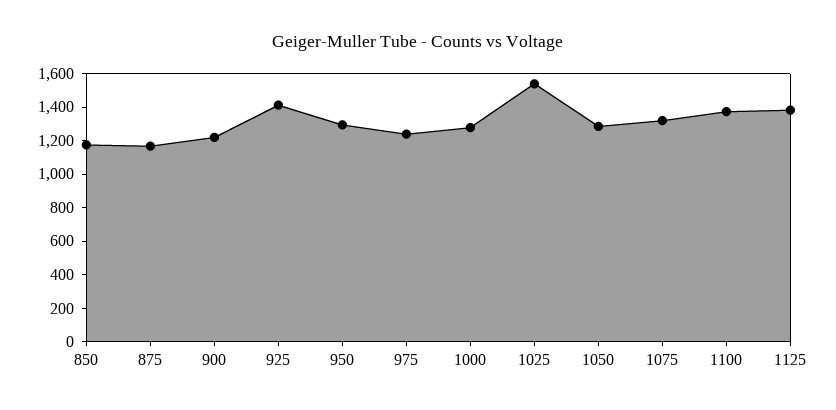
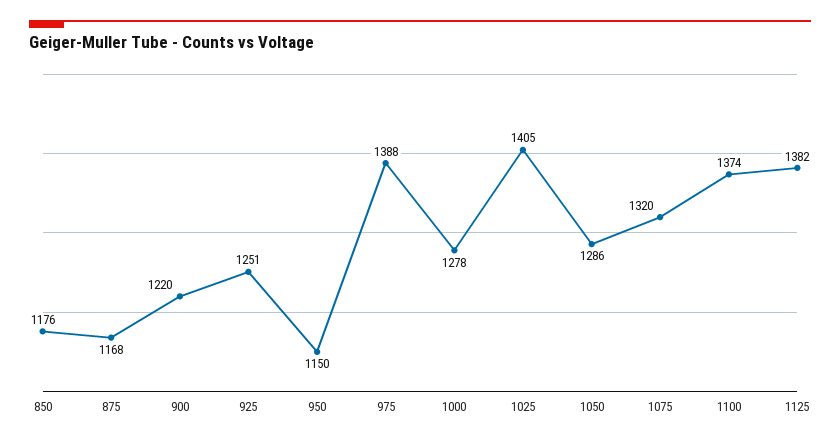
925: 1400 -> 1251
950: 1300 -> 1150
975: 1250 -> 1388
1025: 1550 -> 1405

